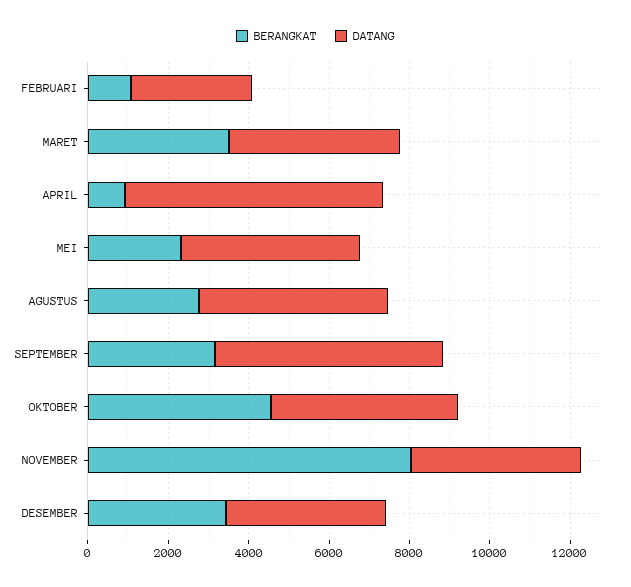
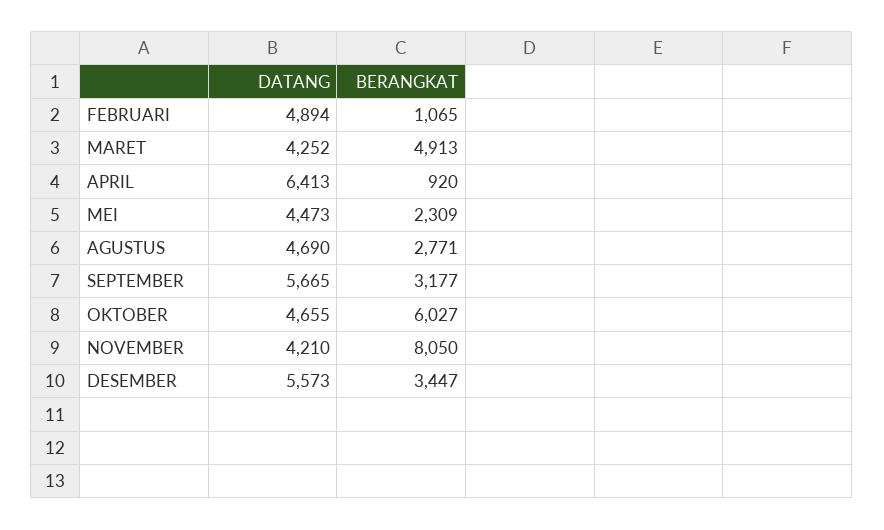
DATANG, FEBRUARI: 3000 -> 4894
BERANGKAT, MARET: 3500 -> 4913
BERANGKAT, OKTOBER: 4500 -> 6027
DATANG, DESEMBER: 4000 -> 5573

